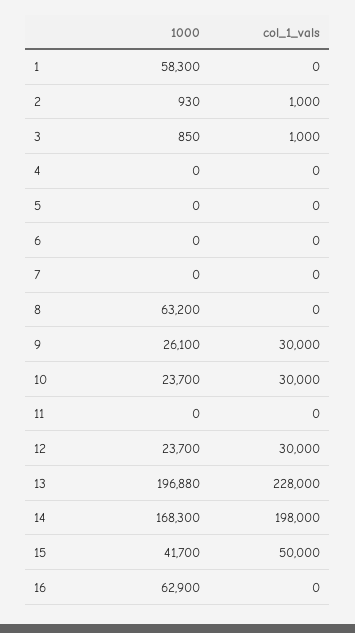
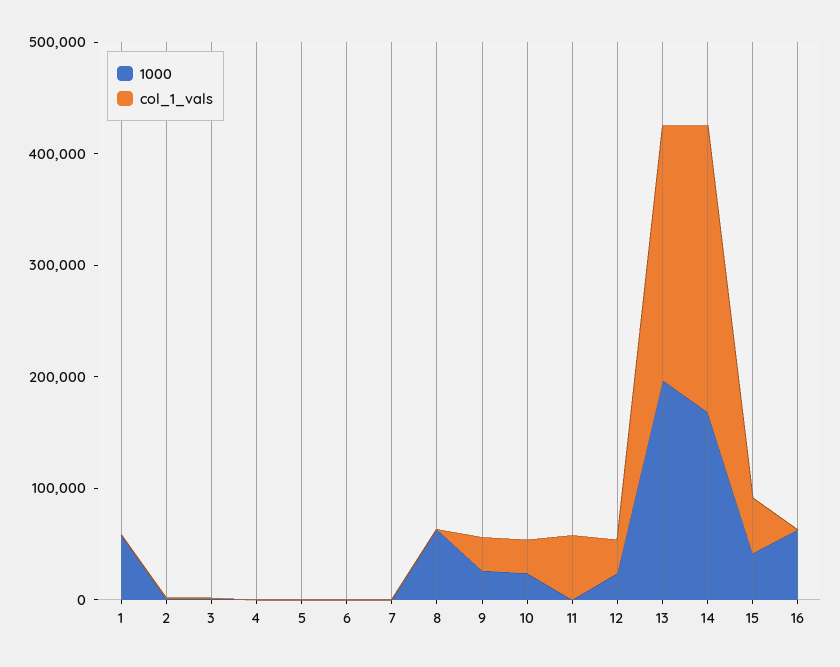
col_1_vals, 11: 0 -> 60000
col_1_vals, 14: 198000 -> 260000

